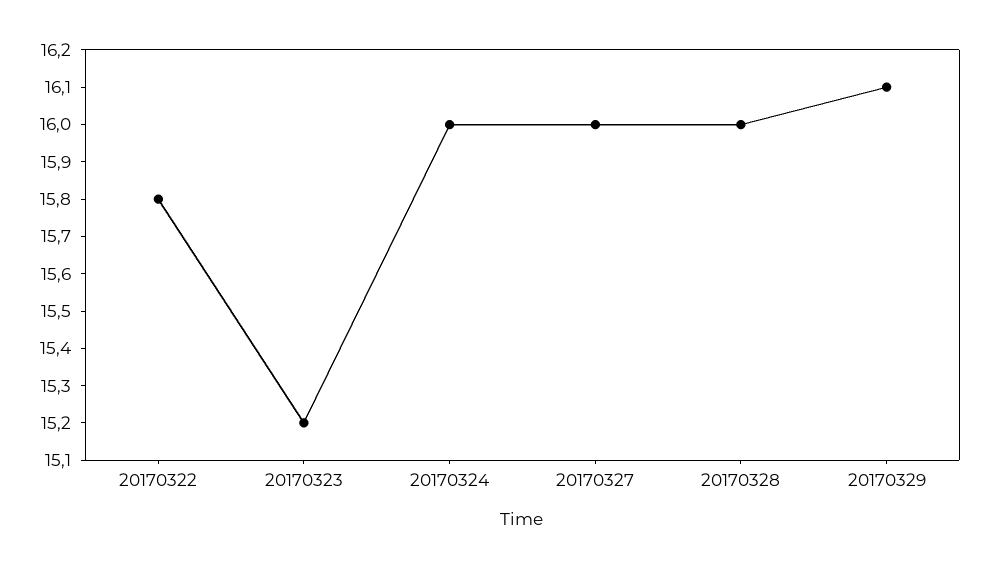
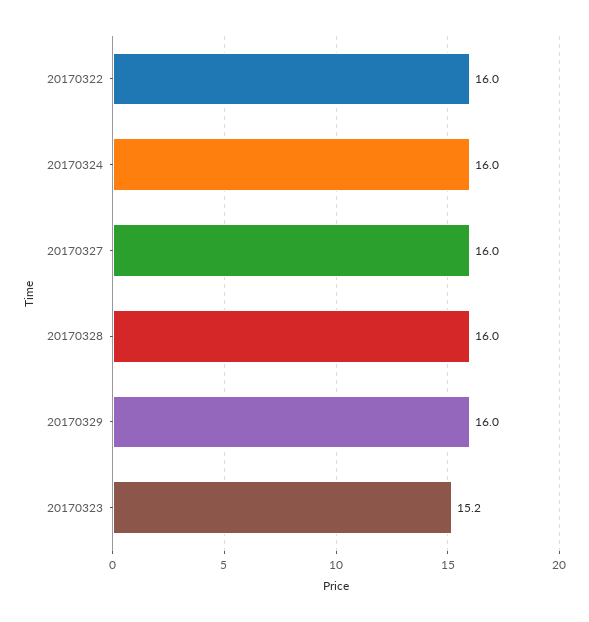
20170322: 15.8 -> 16
20170329: 16.1 -> 16

